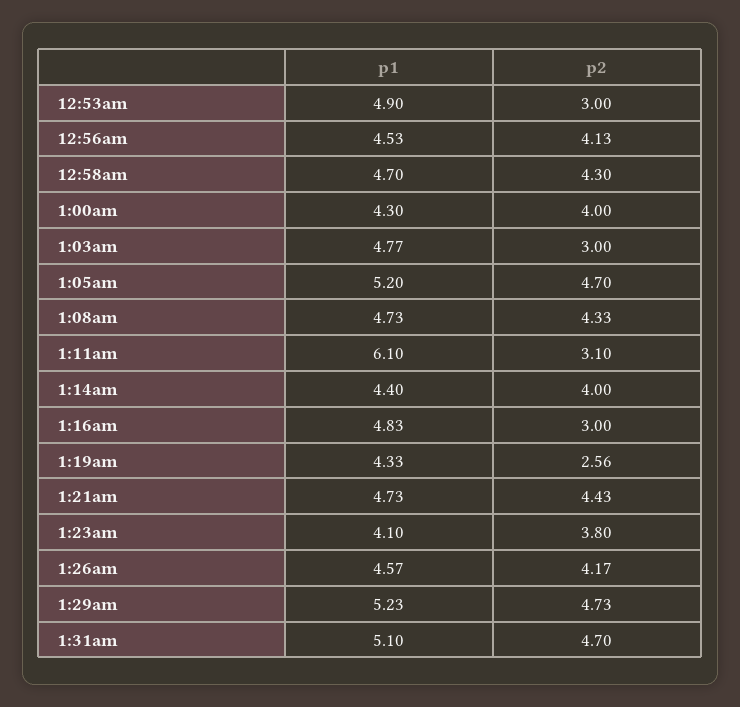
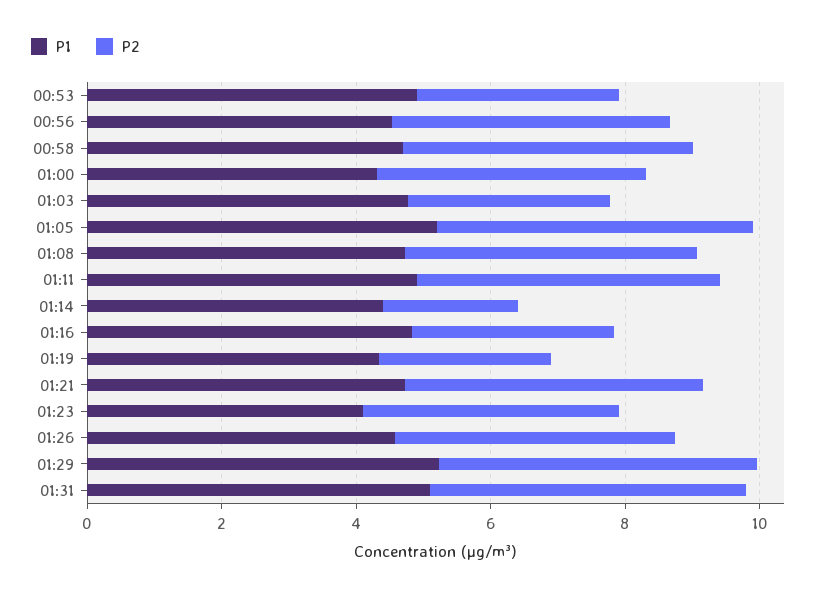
p1, 1:11am: 6.1 -> 5
p2, 1:11am: 3.1 -> 4.5
p2, 1:14am: 4 -> 2

